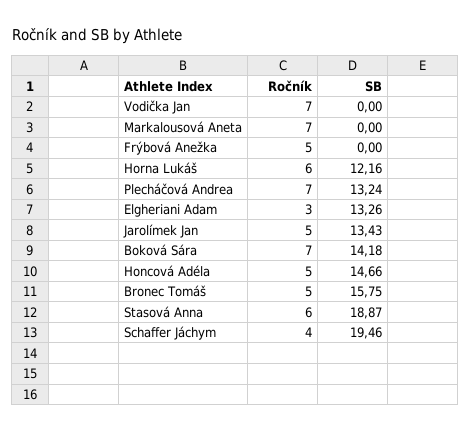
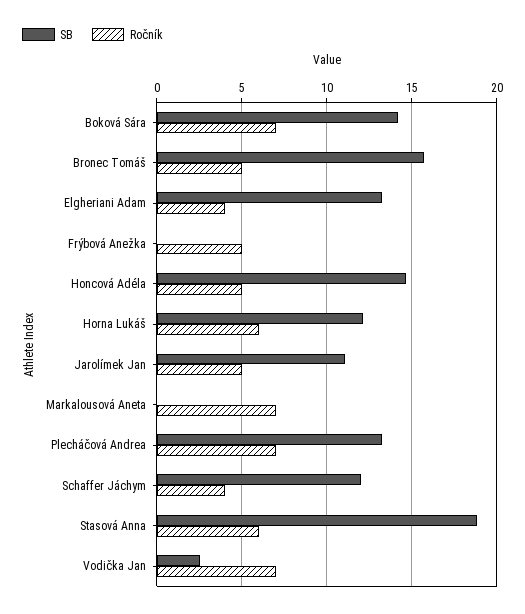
SB, Vodička Jan: 0 -> 2.5
Ročník, Elgheriani Adam: 3 -> 4
SB, Jarolímek Jan: 13.43 -> 11
SB, Schaffer Jáchym: 19.46 -> 12

